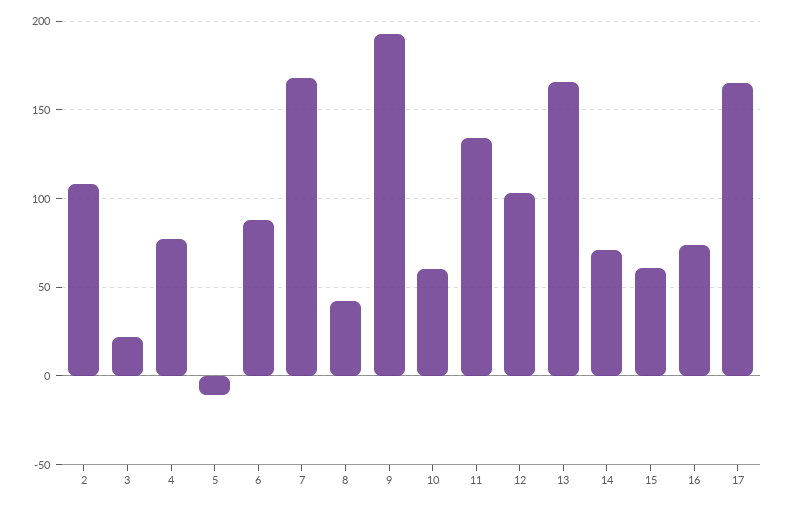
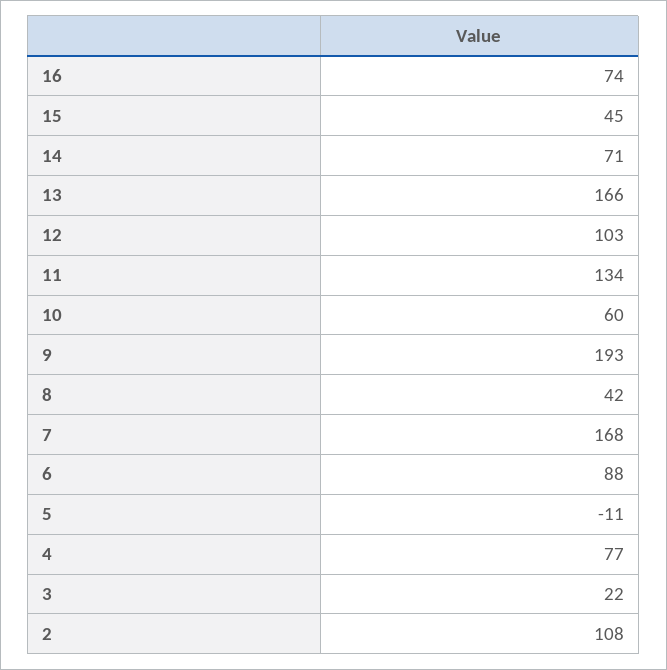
15: 60 -> 45
17: 165 -> none

